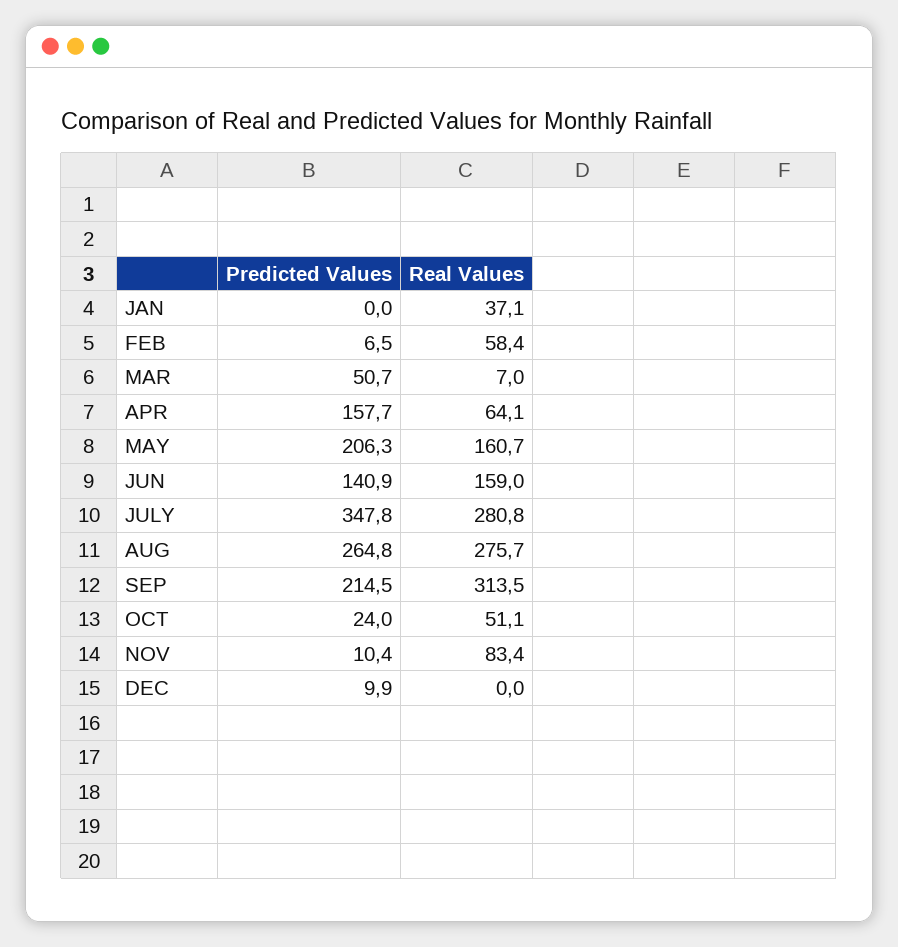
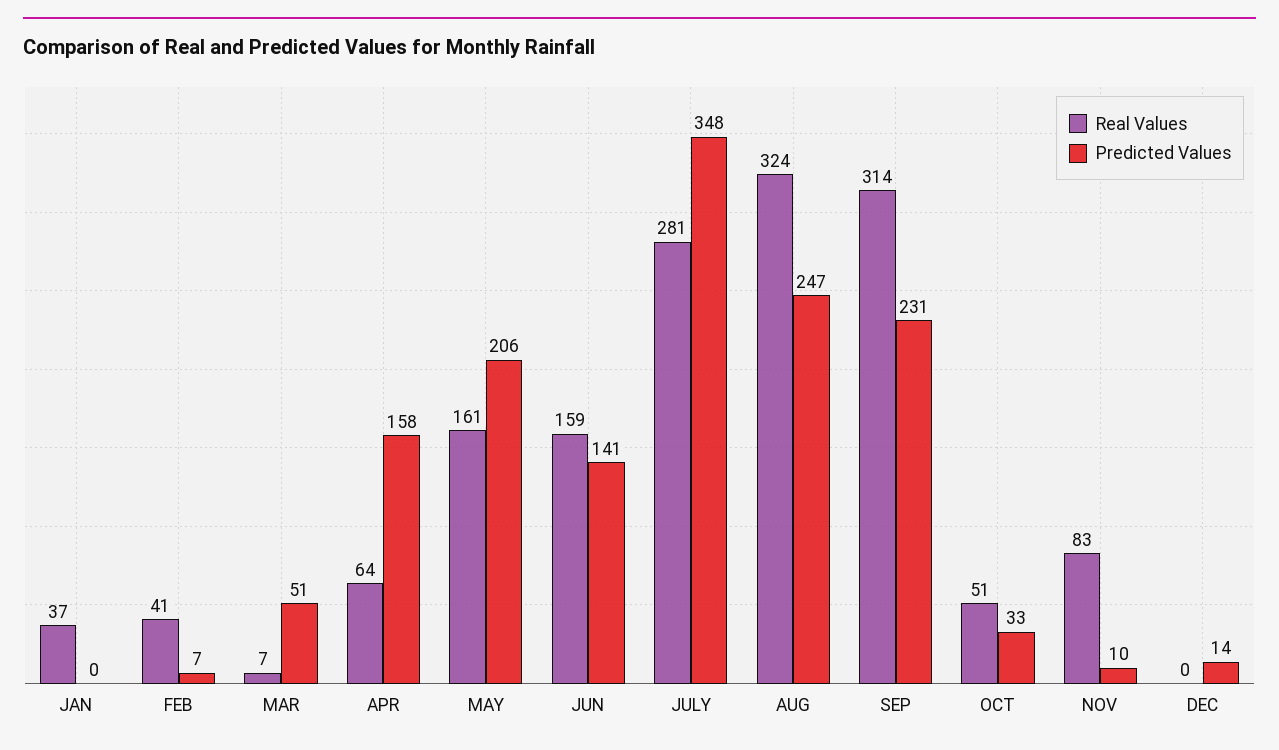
Real Values, FEB: 58.4 -> 41
Predicted Values, AUG: 264.8 -> 247
Real Values, AUG: 275.7 -> 324
Predicted Values, SEP: 214.5 -> 231
Predicted Values, OCT: 24 -> 33
Predicted Values, DEC: 9.9 -> 14

